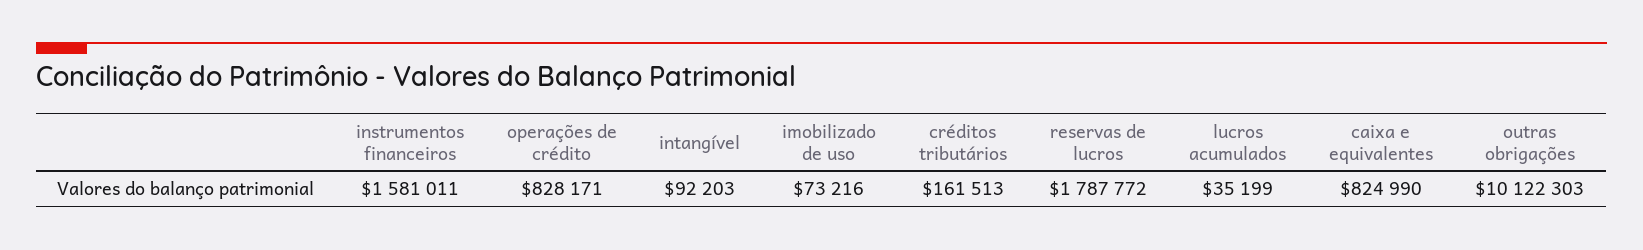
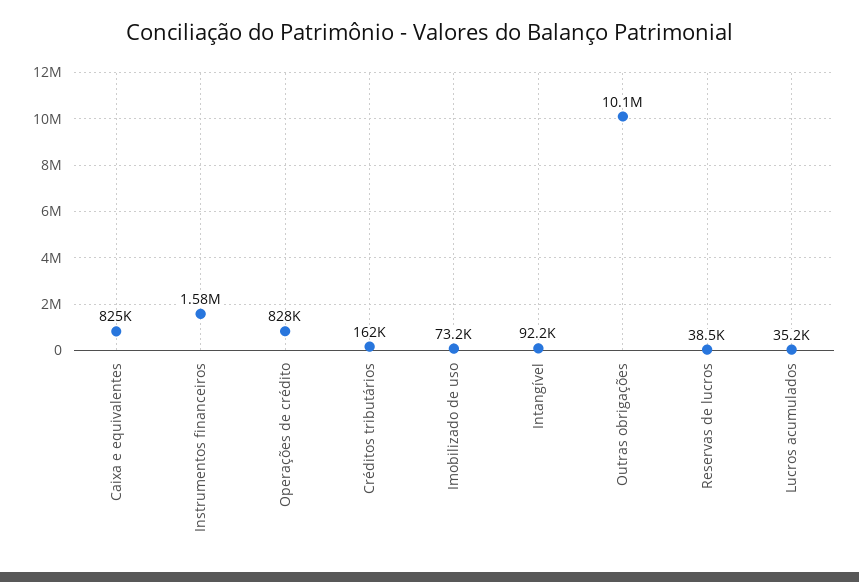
reservas de lucros: 1787772 -> 38500

